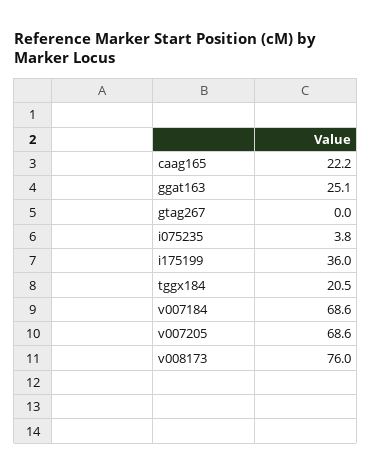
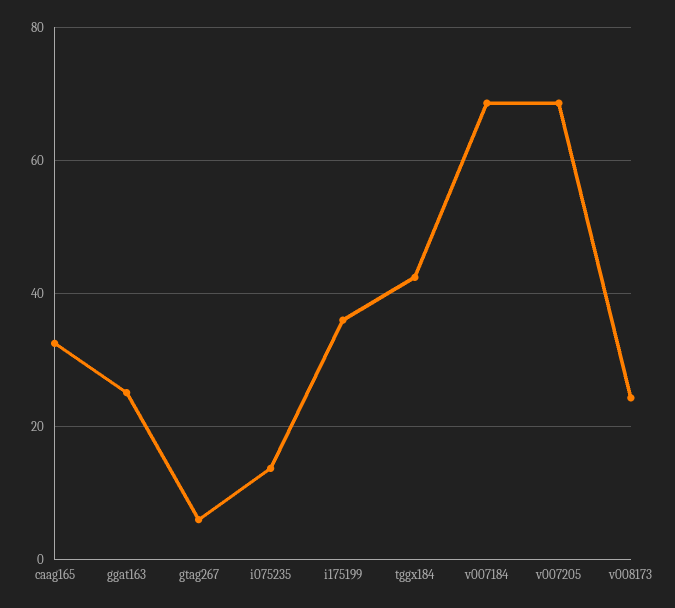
caag165: 22.2 -> 32
gtag267: 0 -> 6
i075235: 3.8 -> 14
tggx184: 20.5 -> 42
v008173: 76 -> 24

